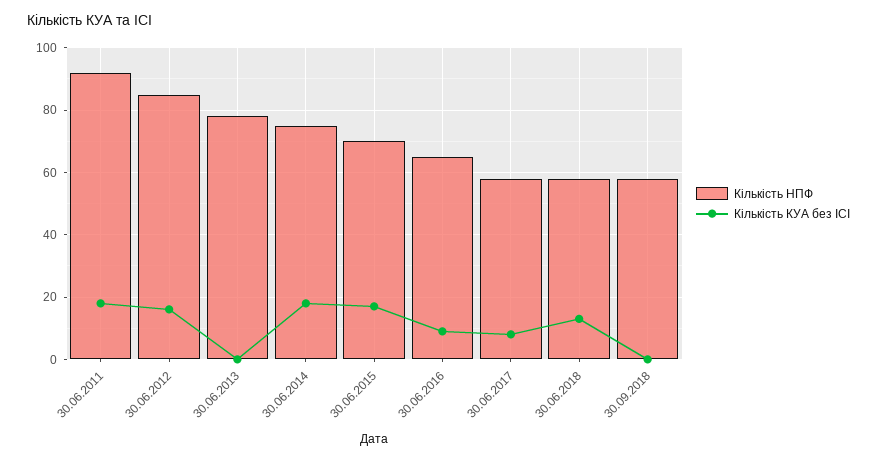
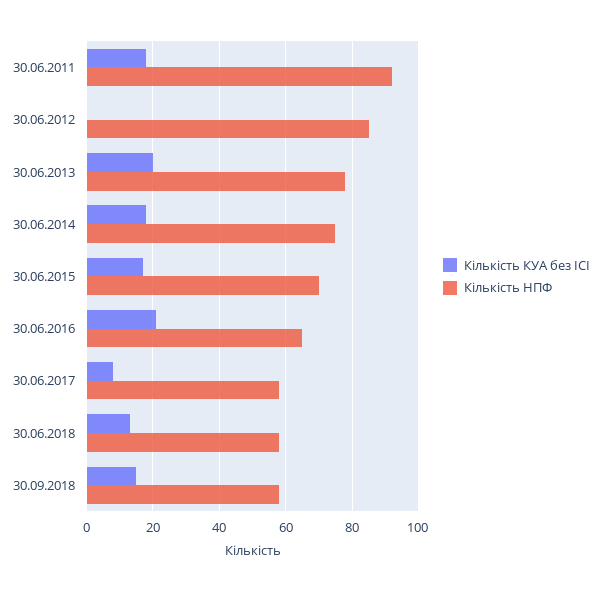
Кількість КУА без ІСІ, 30.06.2012: 15 -> 0
Кількість КУА без ІСІ, 30.06.2013: 0 -> 20
Кількість КУА без ІСІ, 30.06.2016: 10 -> 20
Кількість КУА без ІСІ, 30.09.2018: 0 -> 15

